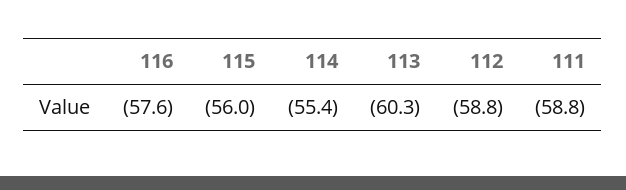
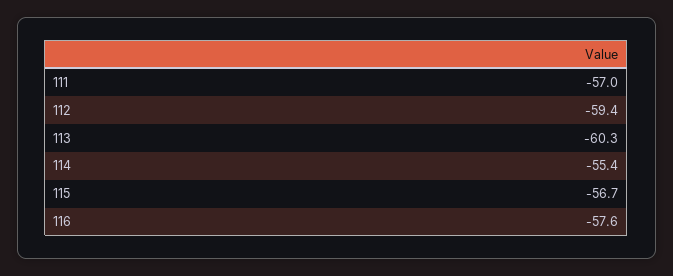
115: -56 -> -56.7
112: -58.8 -> -59.4
111: -58.8 -> -57

